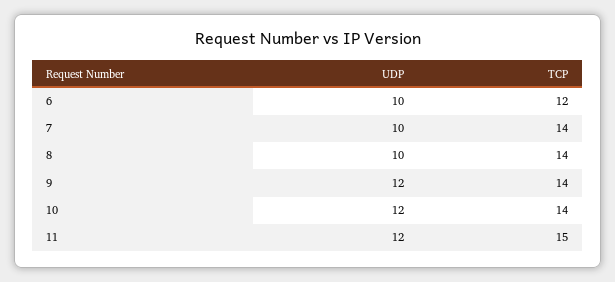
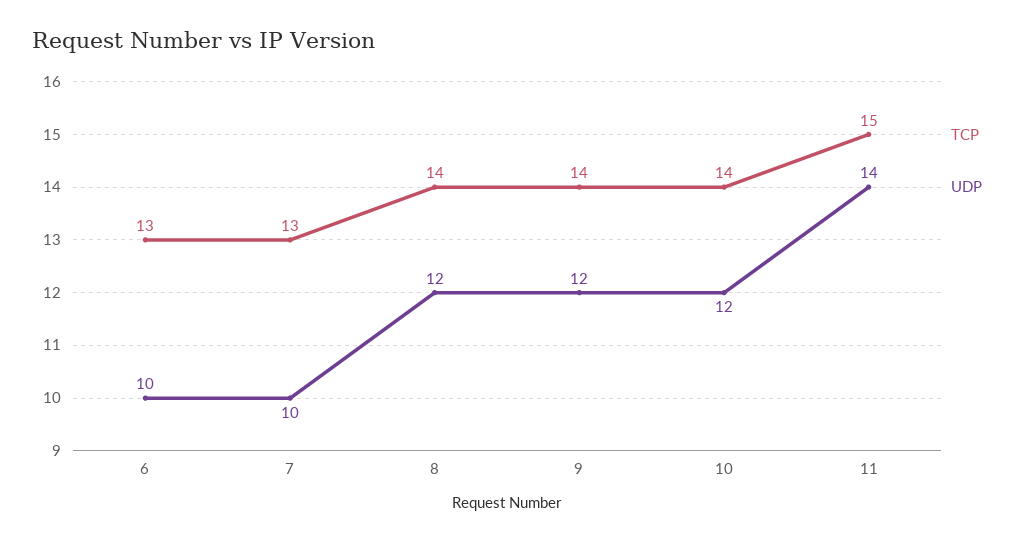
TCP, 6: 12 -> 13
TCP, 7: 14 -> 13
UDP, 8: 10 -> 12
UDP, 11: 12 -> 14

